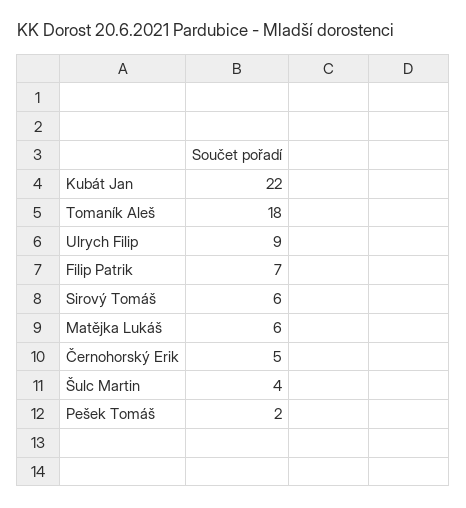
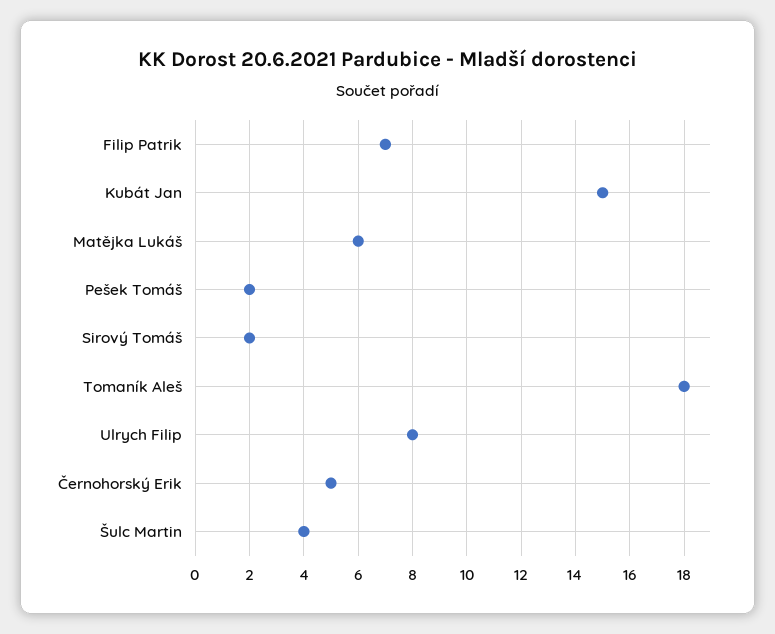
Kubát Jan: 22 -> 15
Ulrych Filip: 9 -> 8
Sirový Tomáš: 6 -> 2

